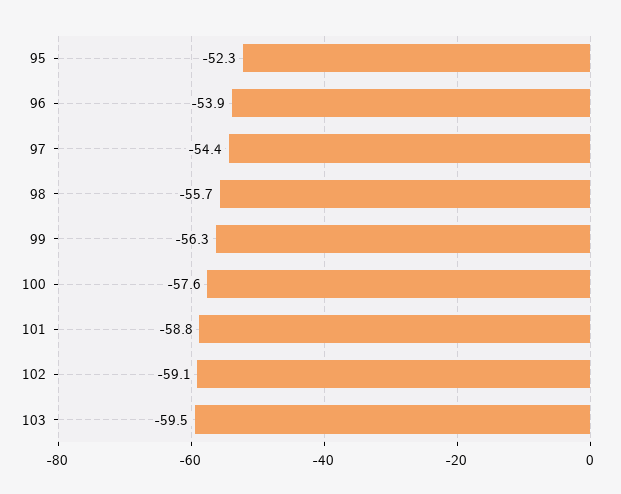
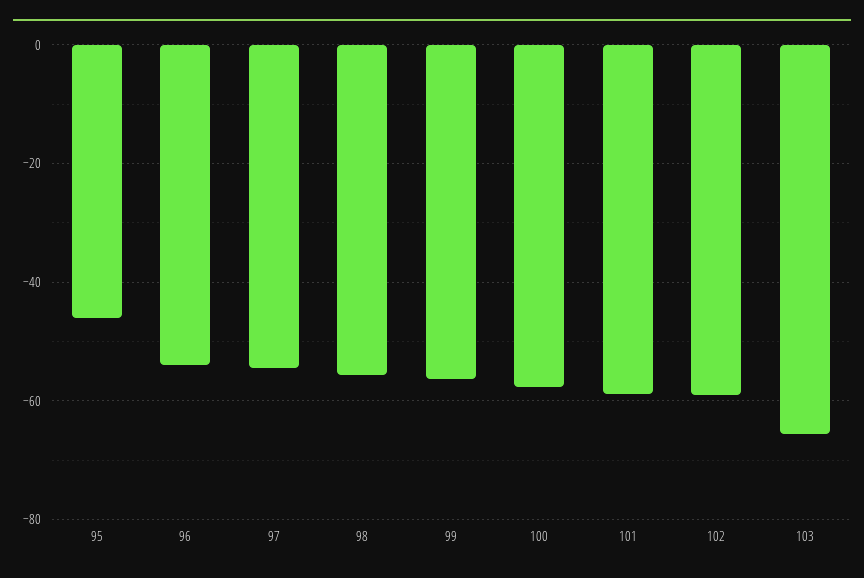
95: -52.3 -> -46
103: -59.5 -> -66

